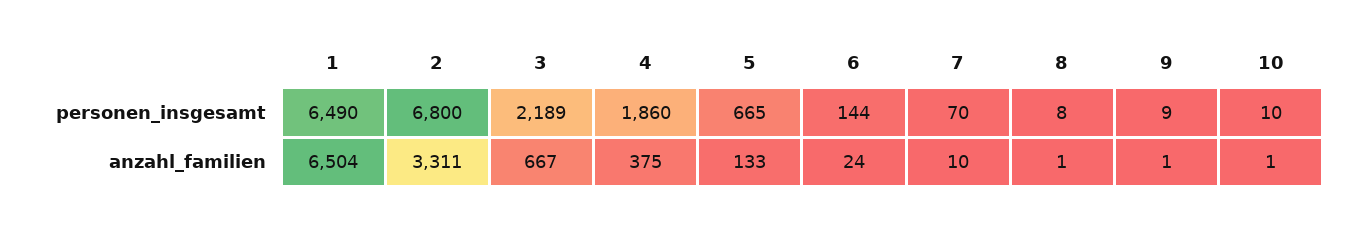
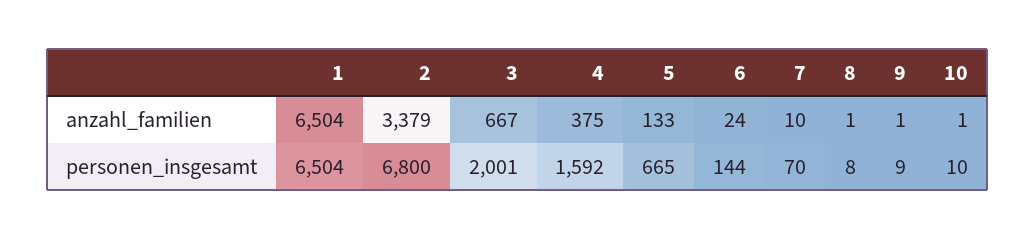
1, personen_insgesamt: 6490 -> 6504
3, personen_insgesamt: 2189 -> 2001
4, personen_insgesamt: 1860 -> 1592
2, anzahl_familien: 3311 -> 3379

